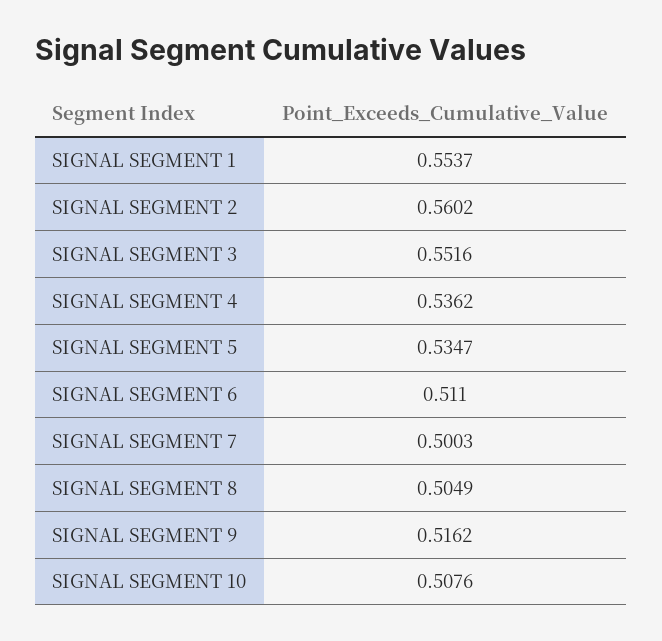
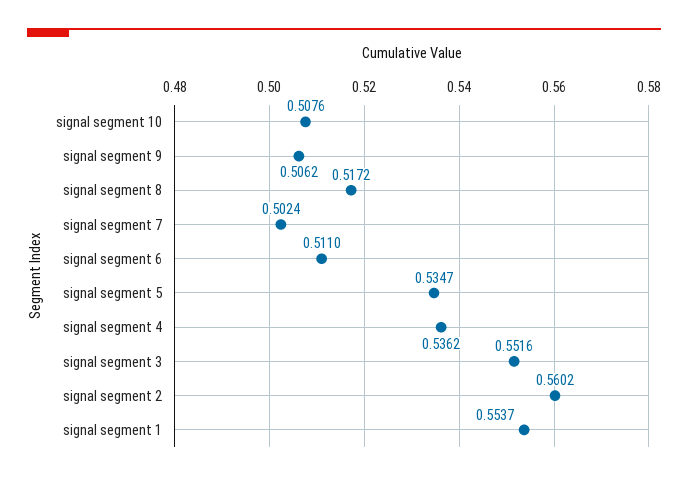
SIGNAL SEGMENT 7: 0.5003 -> 0.5024
SIGNAL SEGMENT 8: 0.5049 -> 0.5172
SIGNAL SEGMENT 9: 0.5162 -> 0.5062

